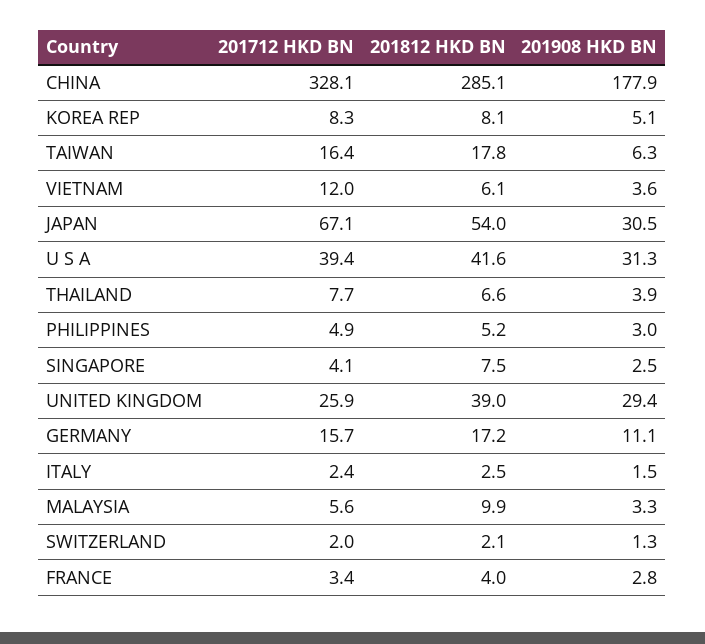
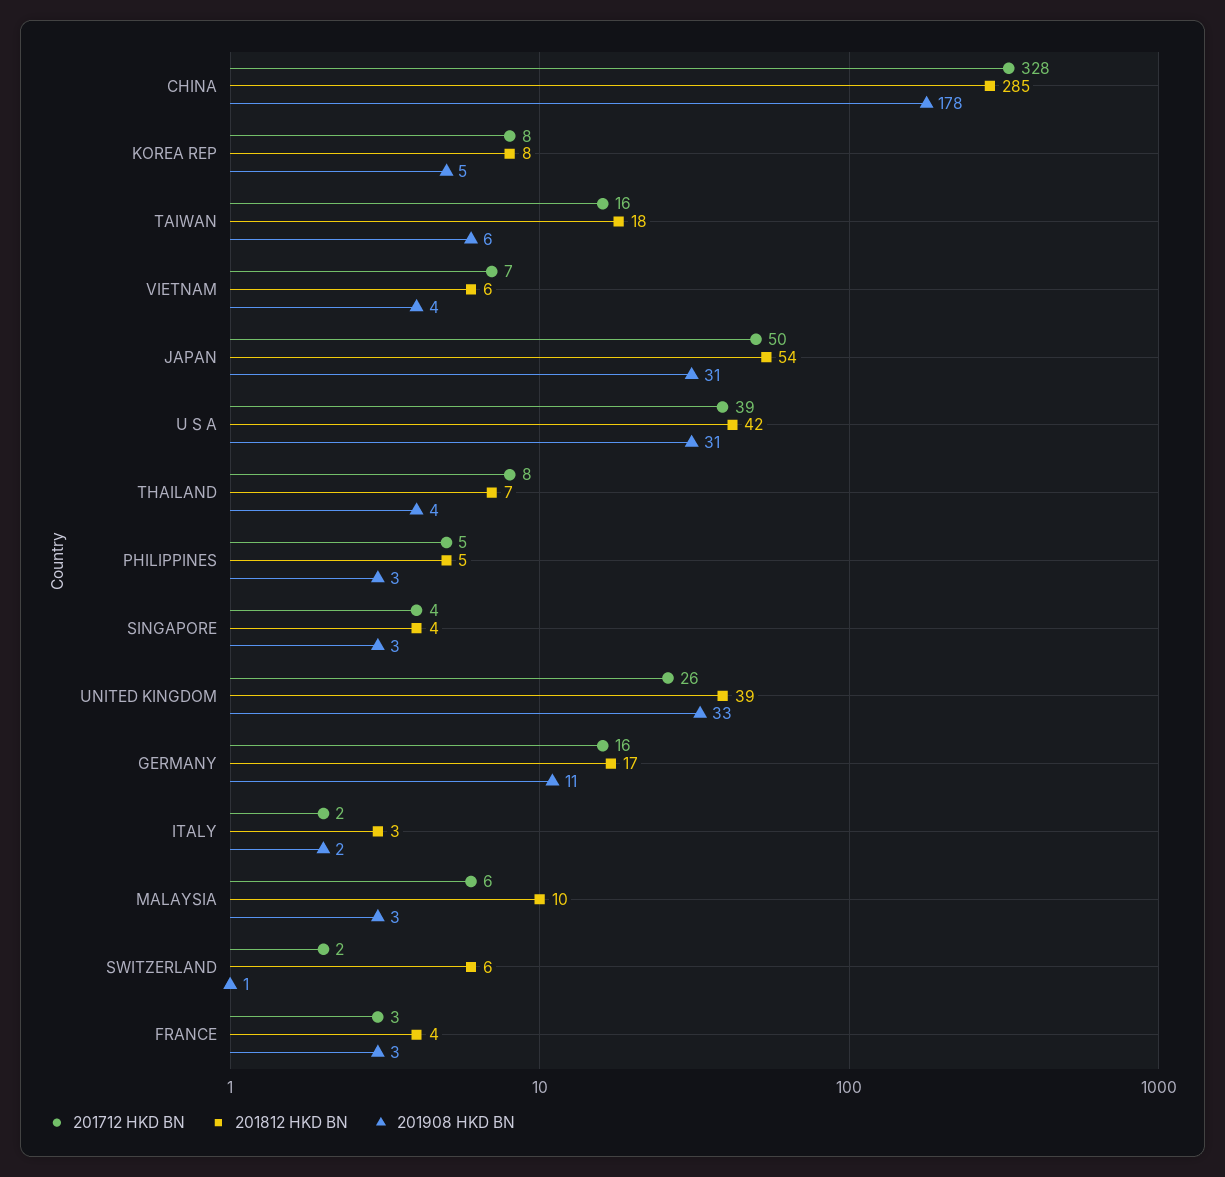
201712 HKD BN, VIETNAM: 12 -> 7
201712 HKD BN, JAPAN: 67.1 -> 50
201812 HKD BN, SINGAPORE: 7.5 -> 4
201908 HKD BN, UNITED KINGDOM: 29.4 -> 33
201812 HKD BN, SWITZERLAND: 2.1 -> 6

